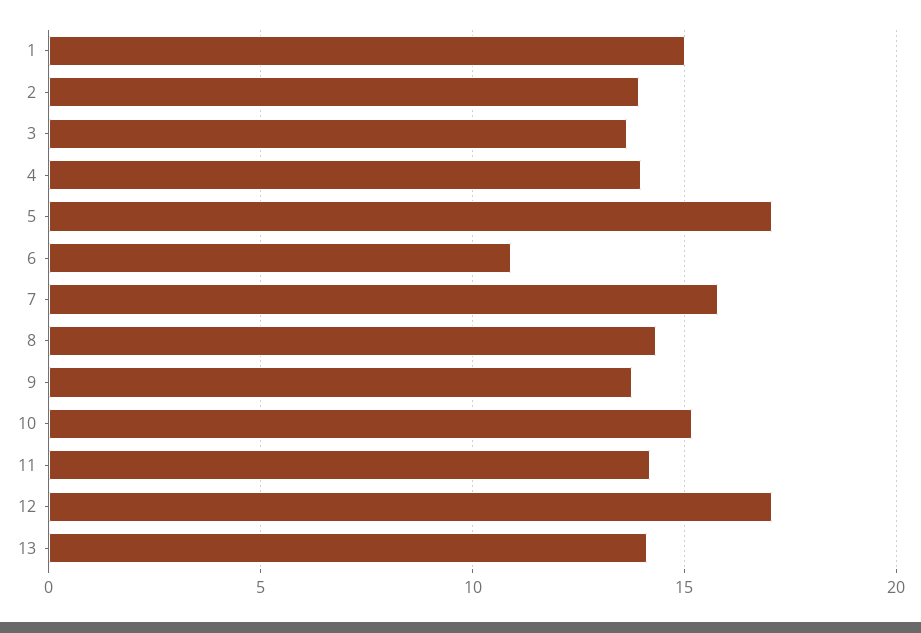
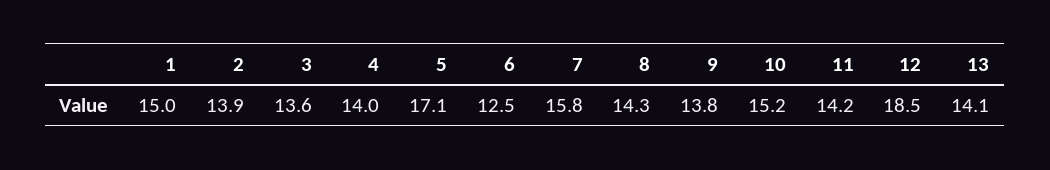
6: 11 -> 12.5
12: 17 -> 18.5

